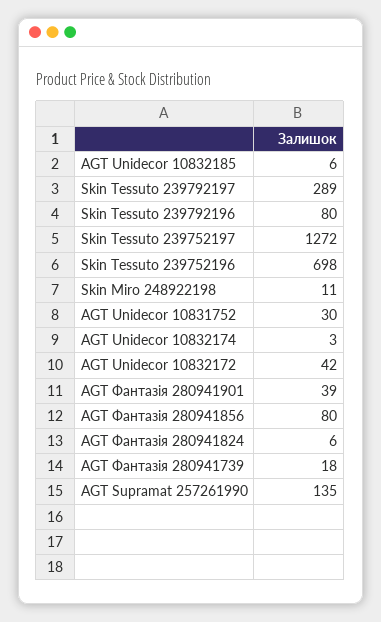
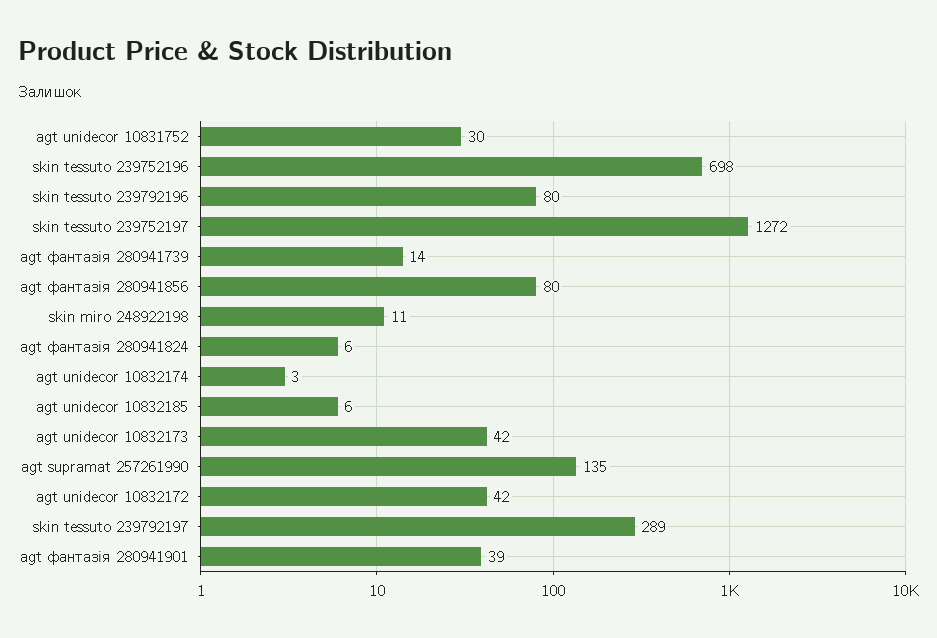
AGT Фантазія 280941739: 18 -> 14
agt unidecor 10832173: none -> 42

